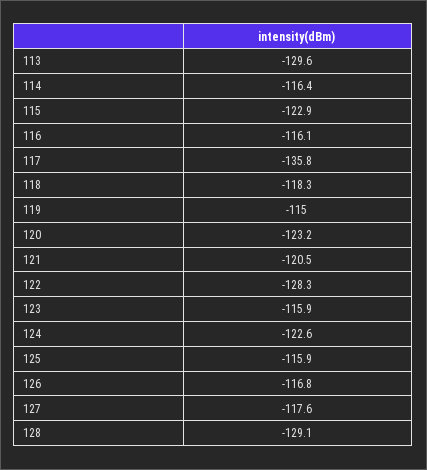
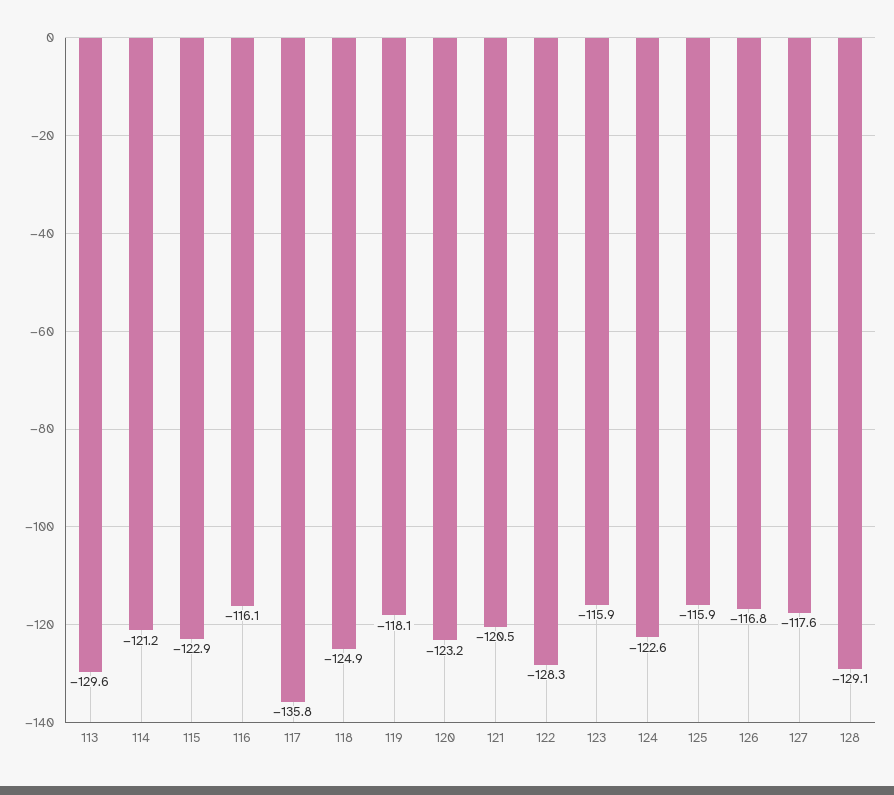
114: -116.4 -> -121.2
118: -118.3 -> -124.9
119: -115 -> -118.1

